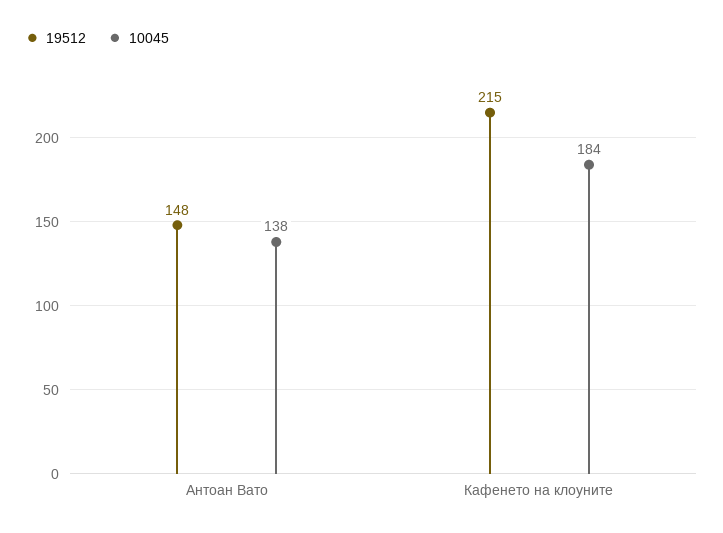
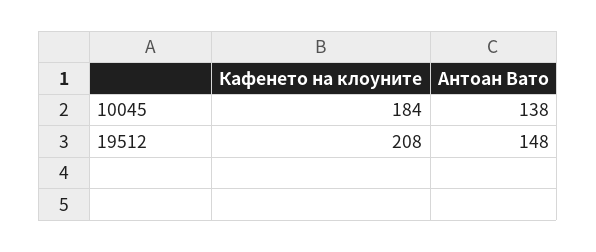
19512, Кафенето на клоуните: 215 -> 208

